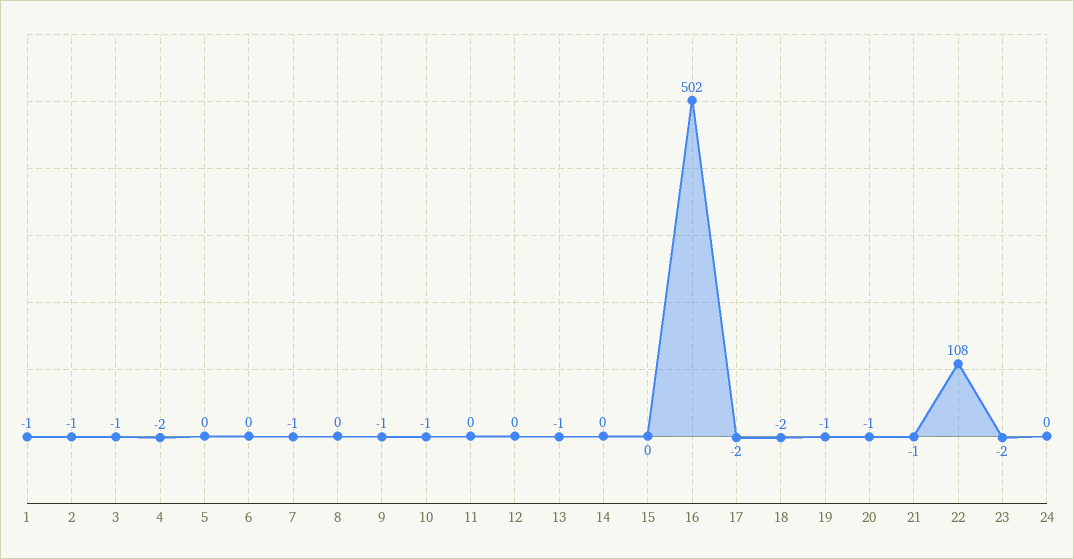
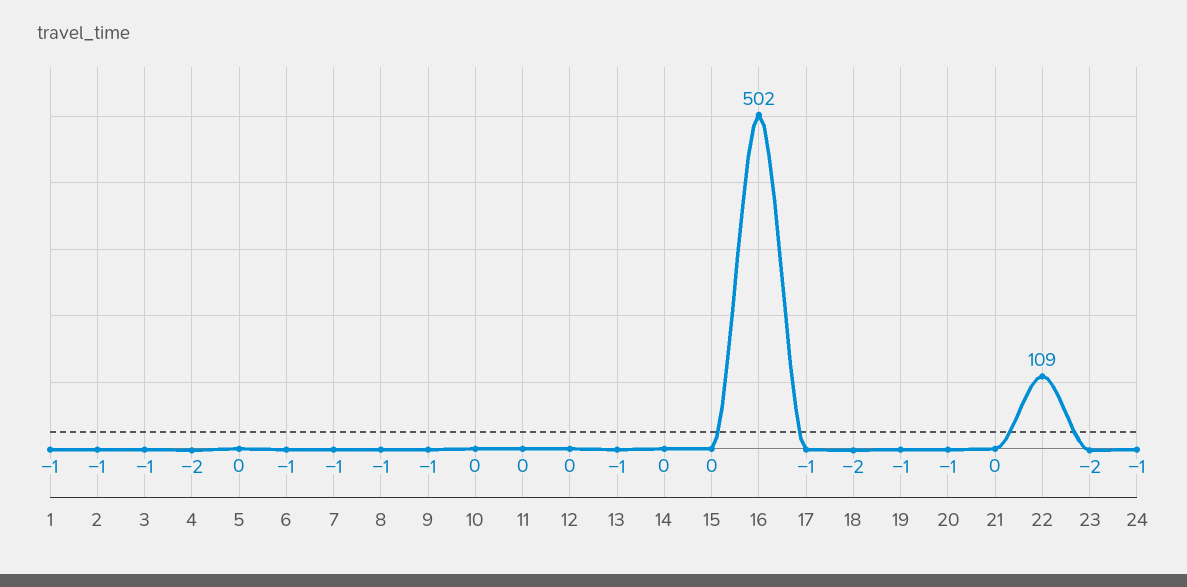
6: 0 -> -1
8: 0 -> -1
10: -1 -> 0
17: -2 -> -1
21: -1 -> 0
22: 108 -> 109
24: 0 -> -1

